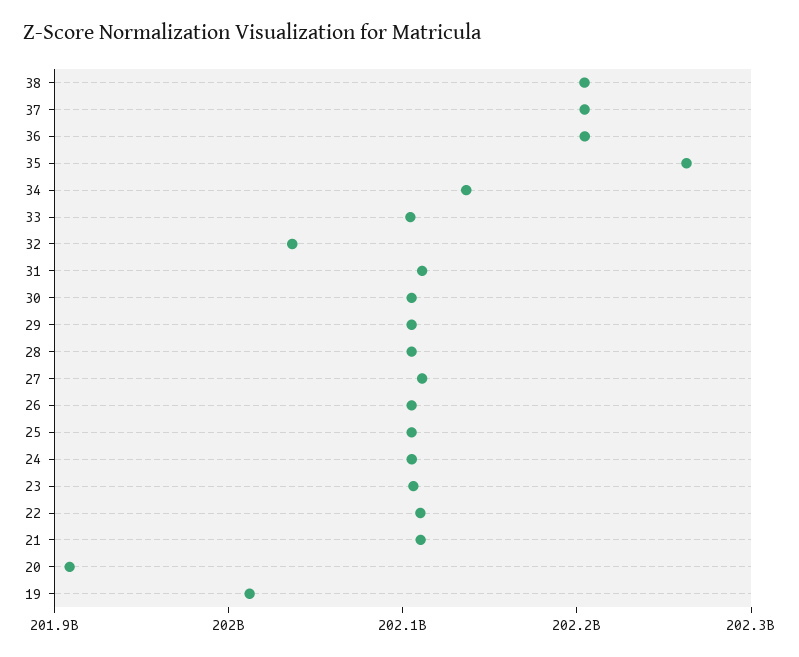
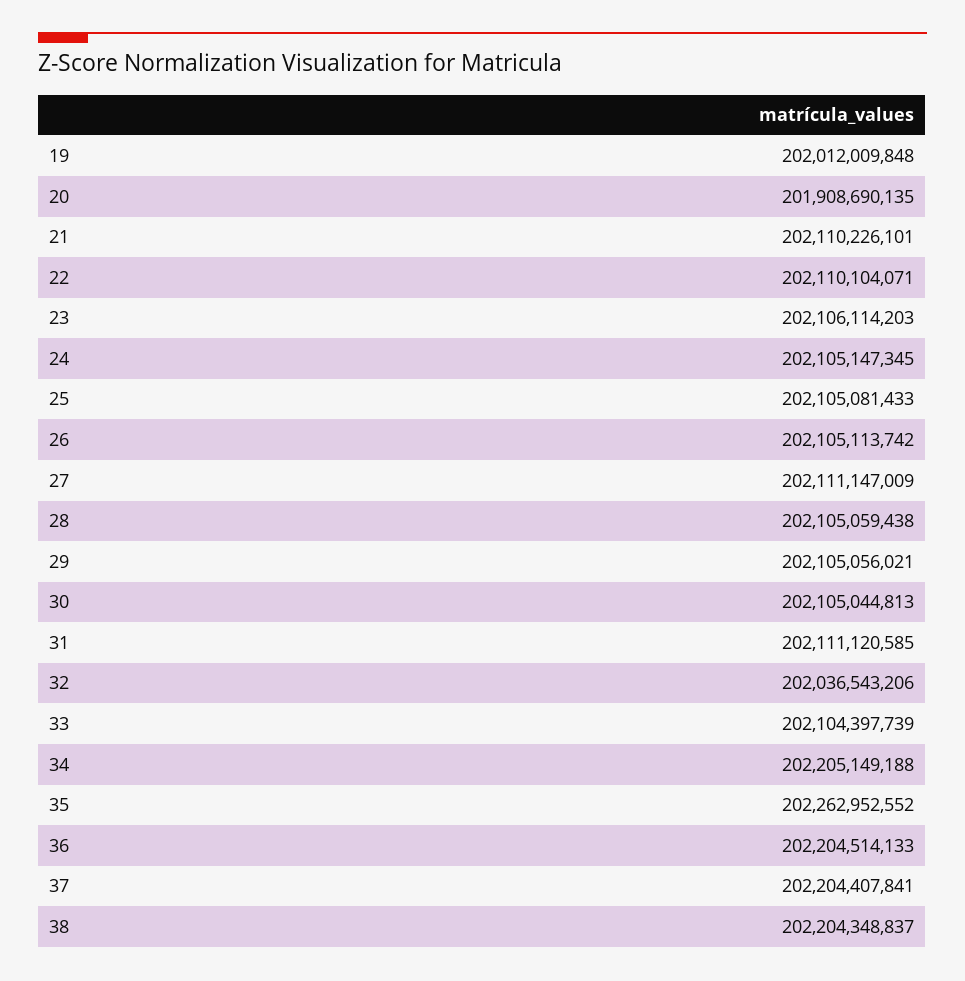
34: 202140000000 -> 202205149188

